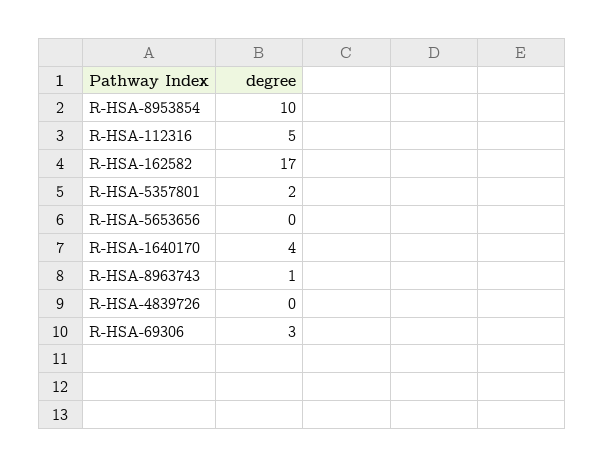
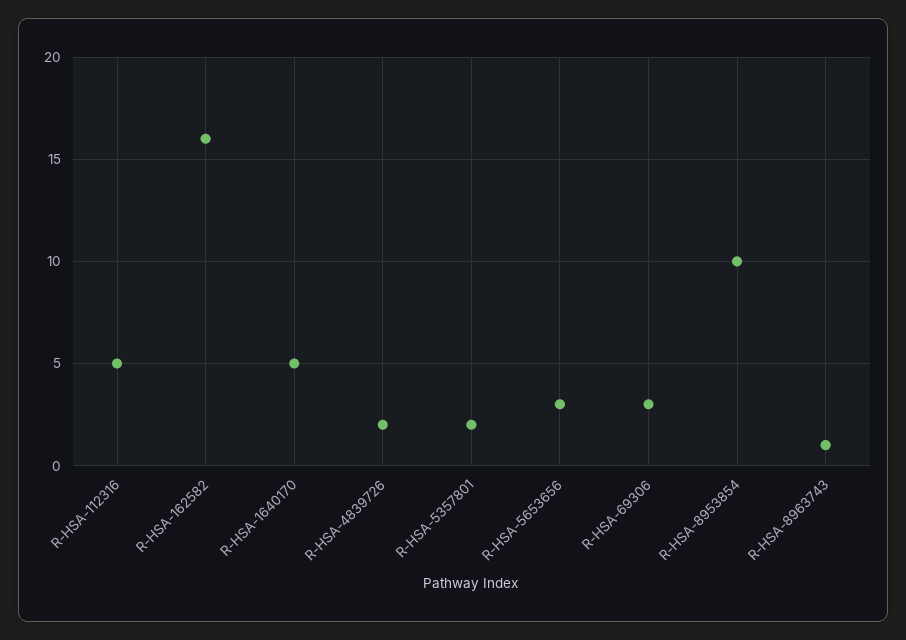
R-HSA-162582: 17 -> 16
R-HSA-5653656: 0 -> 3
R-HSA-1640170: 4 -> 5
R-HSA-4839726: 0 -> 2

